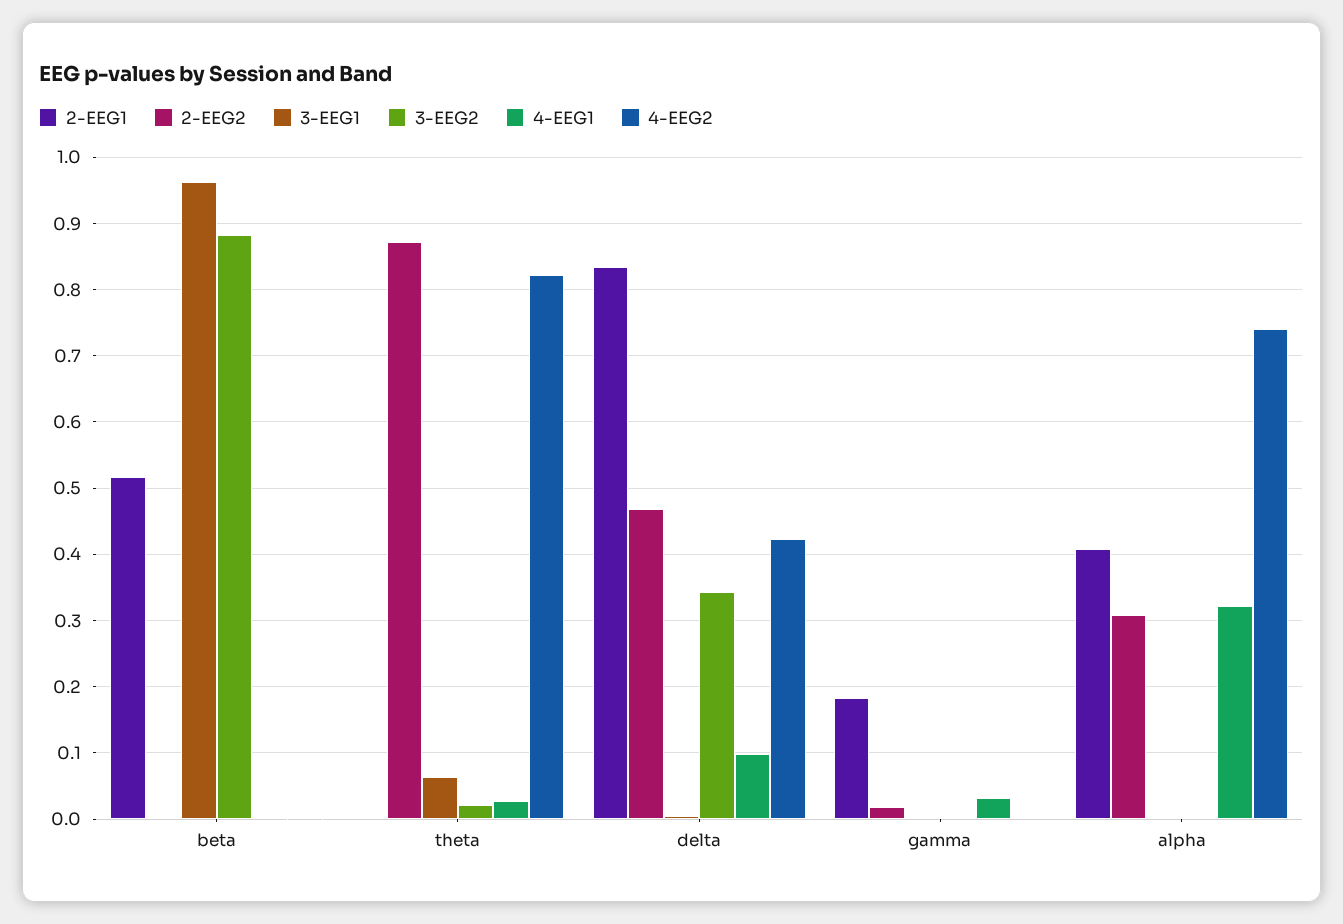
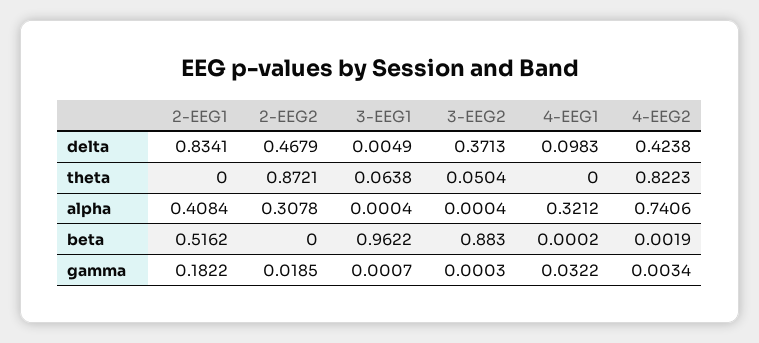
3-EEG2, theta: 0.02 -> 0.0504
4-EEG1, theta: 0.03 -> 0
3-EEG2, delta: 0.34 -> 0.3713

